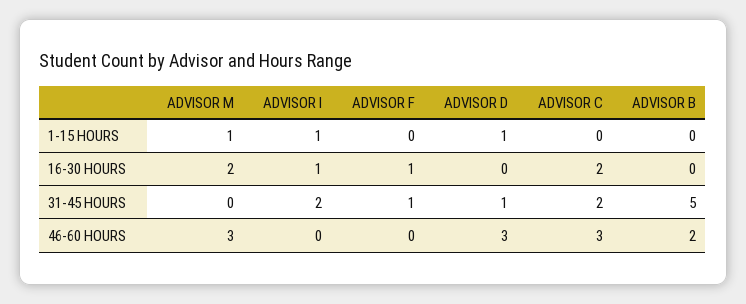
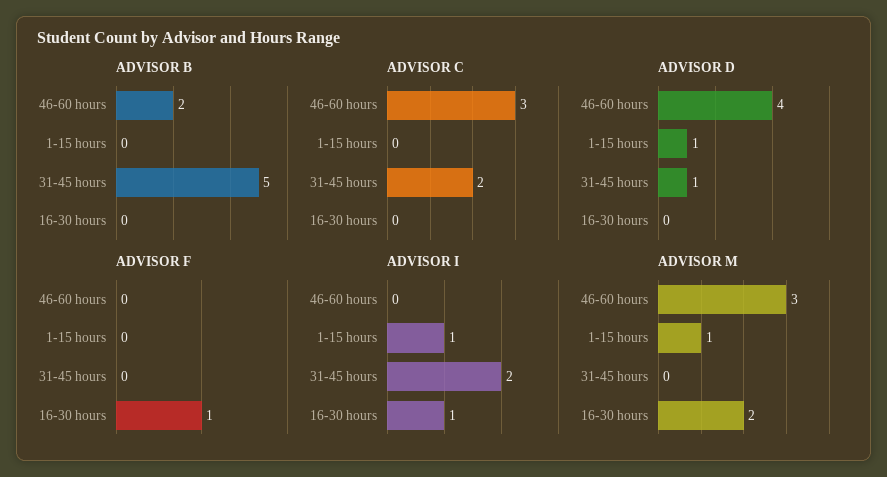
ADVISOR C, 16-30 HOURS: 2 -> 0
ADVISOR F, 31-45 HOURS: 1 -> 0
ADVISOR D, 46-60 HOURS: 3 -> 4

